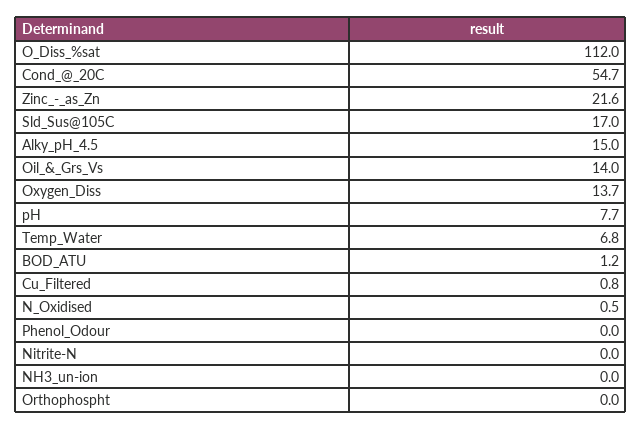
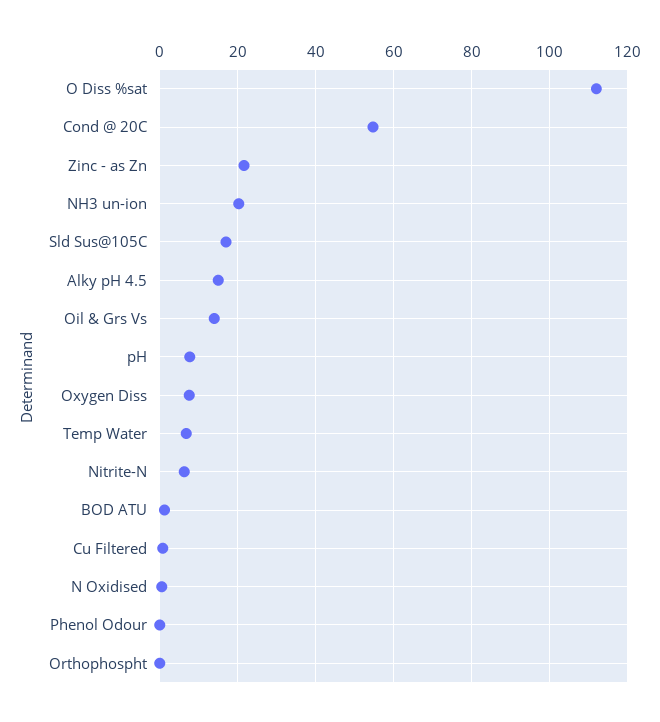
Oxygen_Diss: 13.7 -> 8
Nitrite-N: 0 -> 6
NH3_un-ion: 0 -> 20

